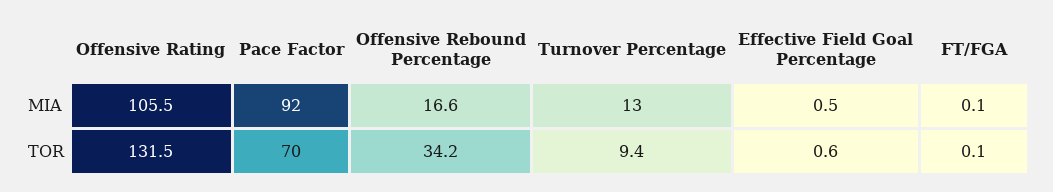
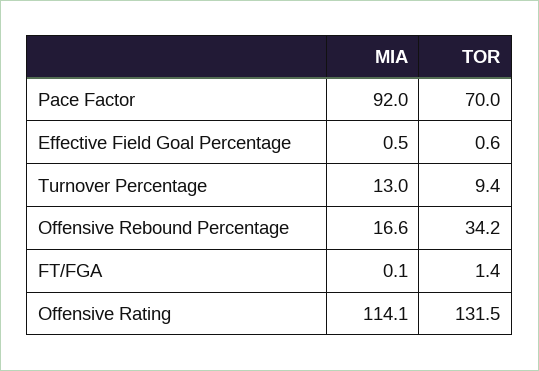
Offensive Rating, MIA: 105.5 -> 114.1
FT/FGA, TOR: 0.1 -> 1.4

